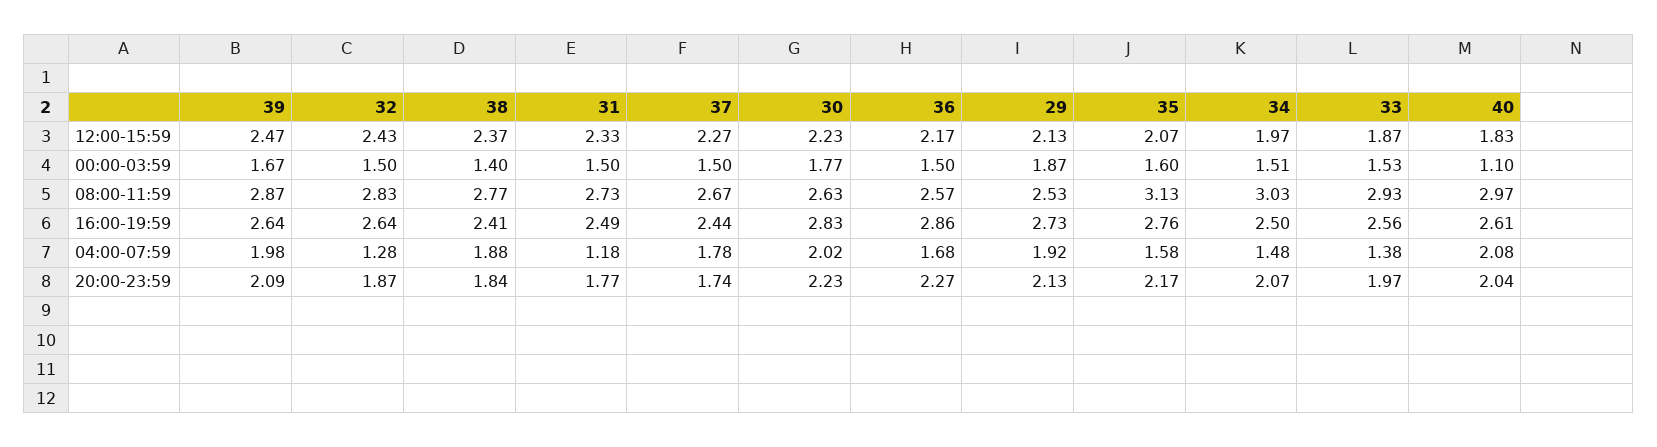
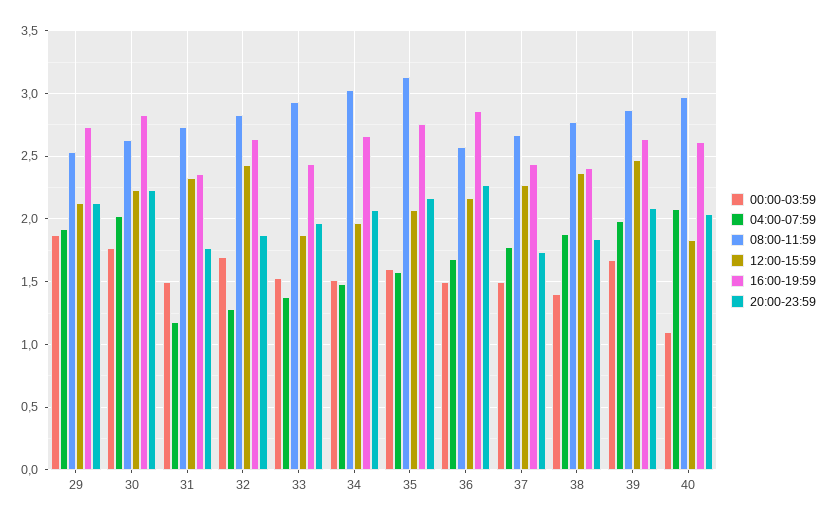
00:00-03:59, 32: 1.5 -> 1.7
16:00-19:59, 31: 2.49 -> 2.35
16:00-19:59, 34: 2.5 -> 2.65
16:00-19:59, 33: 2.56 -> 2.45

